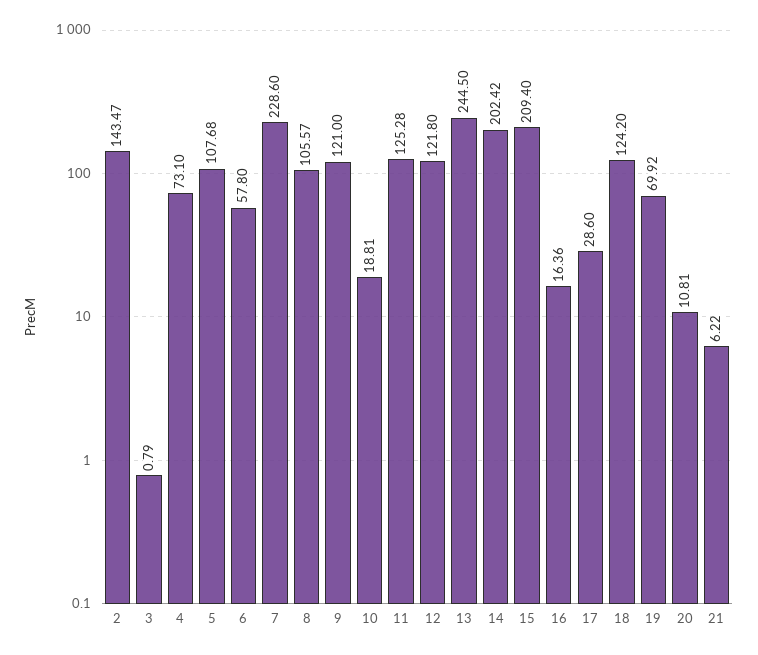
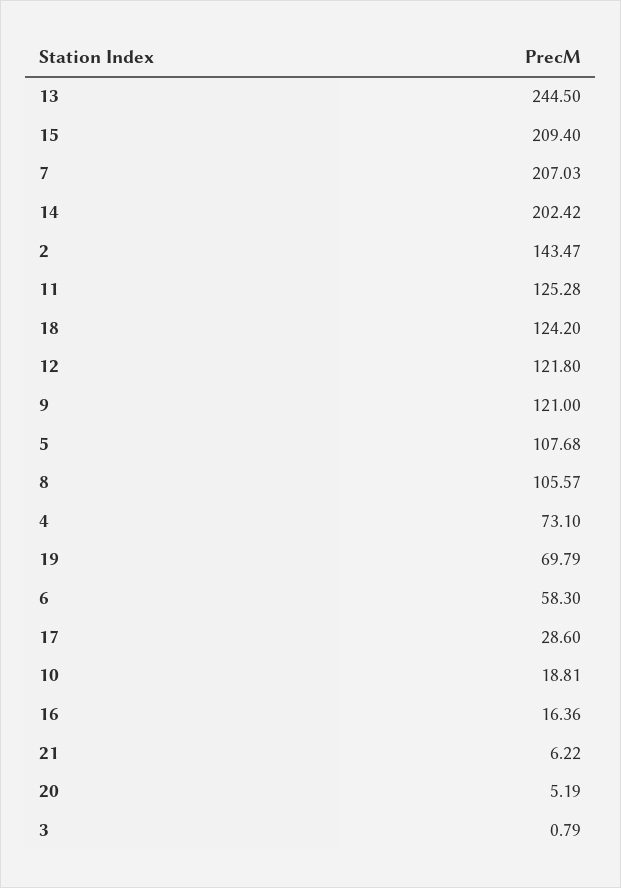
6: 57.8 -> 58.3
7: 228.6 -> 207.03
19: 69.92 -> 69.79
20: 10.81 -> 5.19

